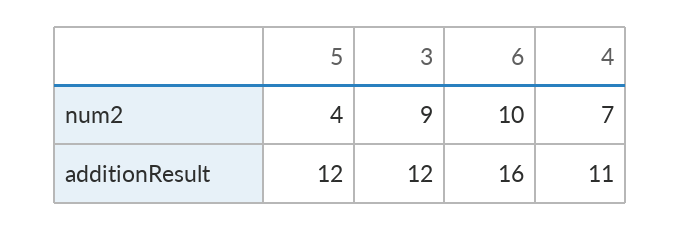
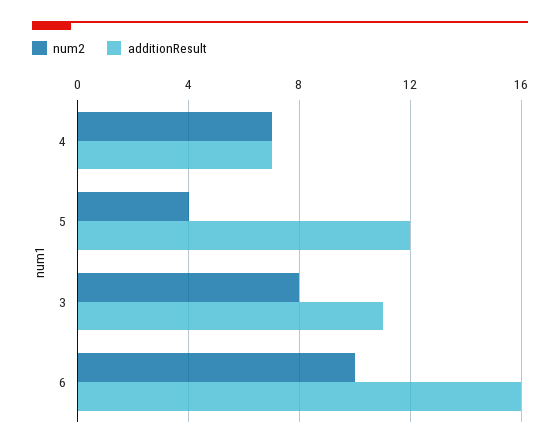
num2, 3: 9 -> 8
additionResult, 3: 12 -> 11
additionResult, 4: 11 -> 7

